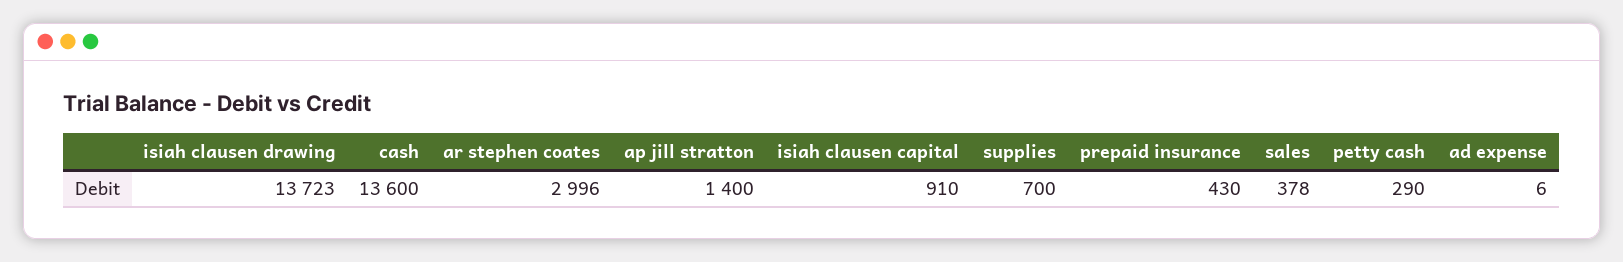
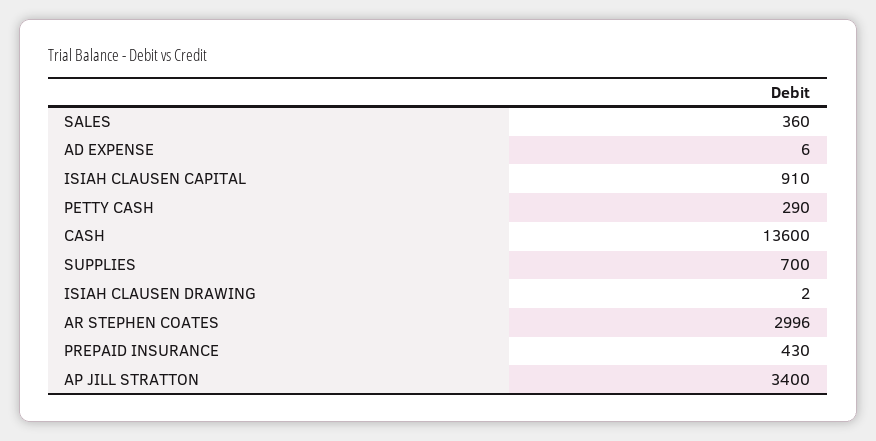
isiah clausen drawing: 13723 -> 2
ap jill stratton: 1400 -> 3400
sales: 378 -> 360

